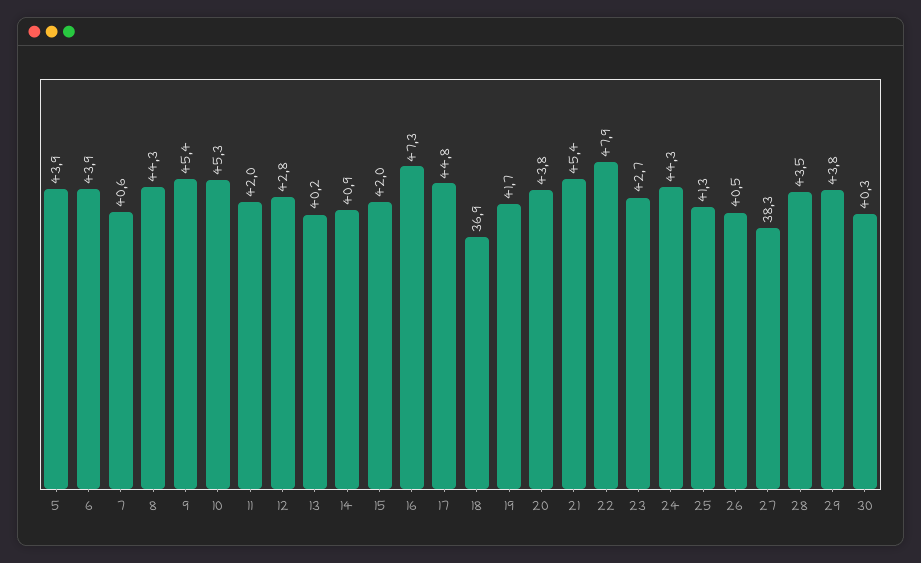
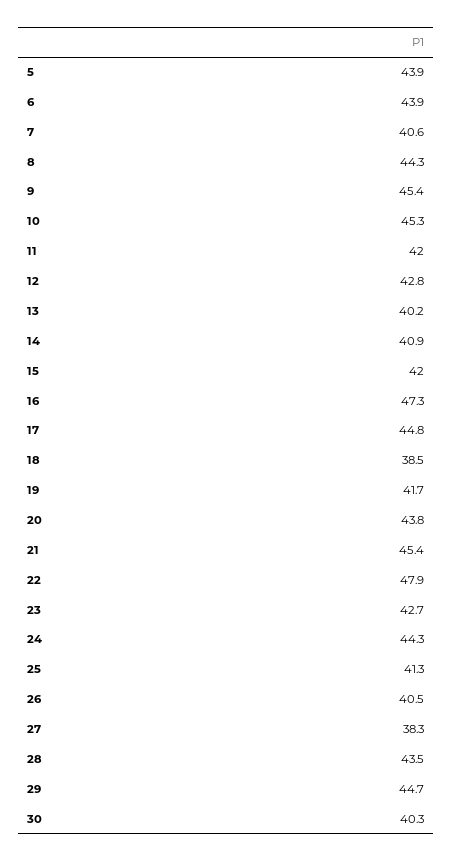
18: 36.9 -> 38.5
29: 43.8 -> 44.7

